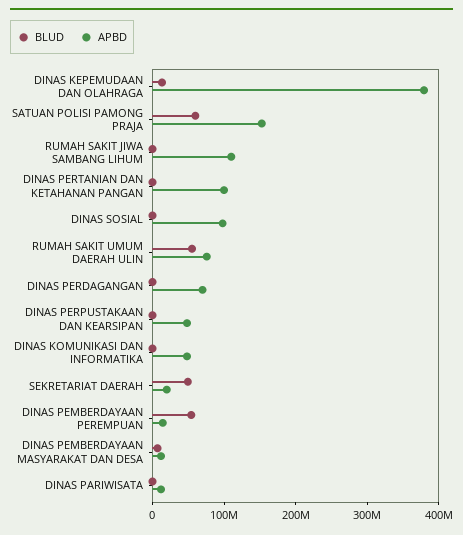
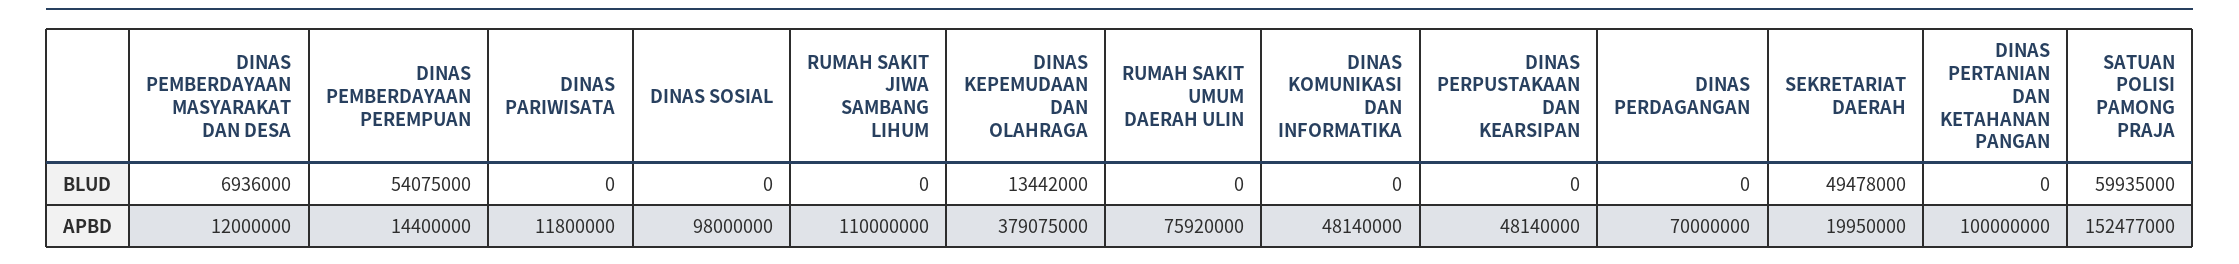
BLUD, RUMAH SAKIT UMUM DAERAH ULIN: 60000000 -> 0

